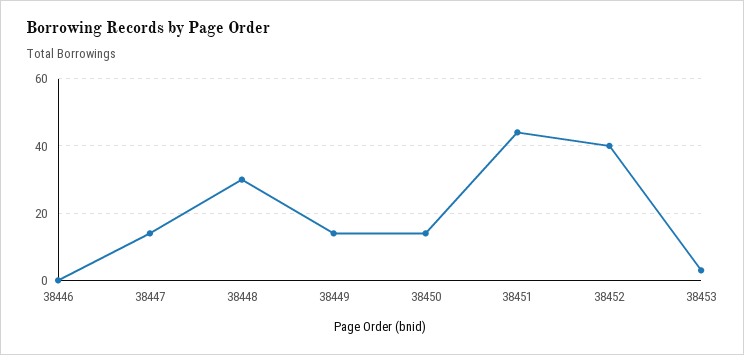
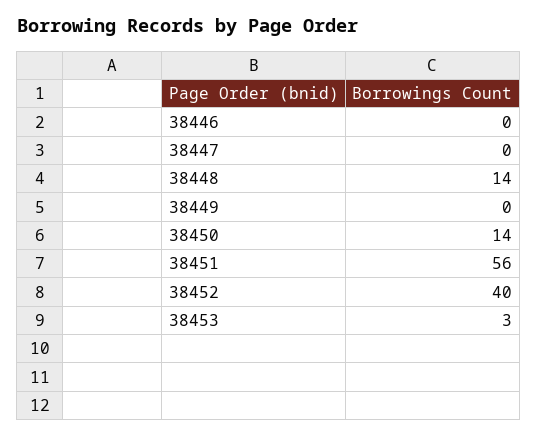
38447: 15 -> 0
38448: 30 -> 14
38449: 15 -> 0
38451: 45 -> 56

